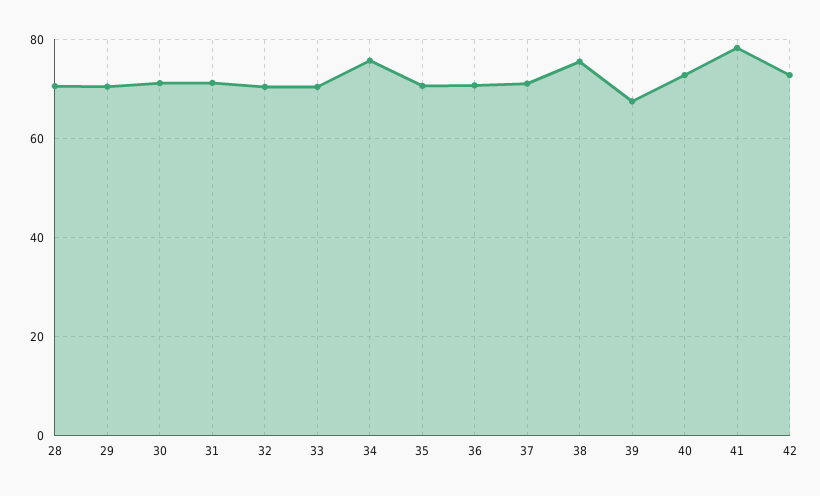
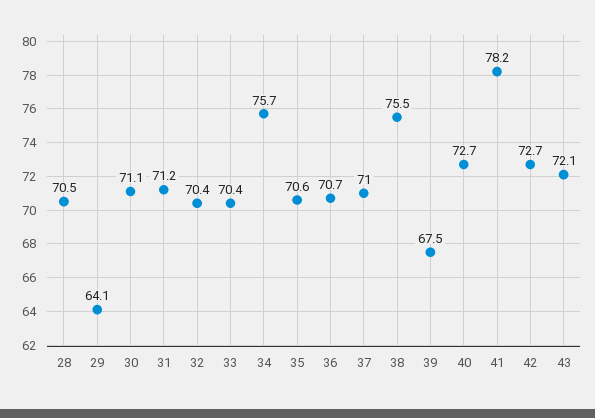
29: 70 -> 64.1
43: none -> 72.1

